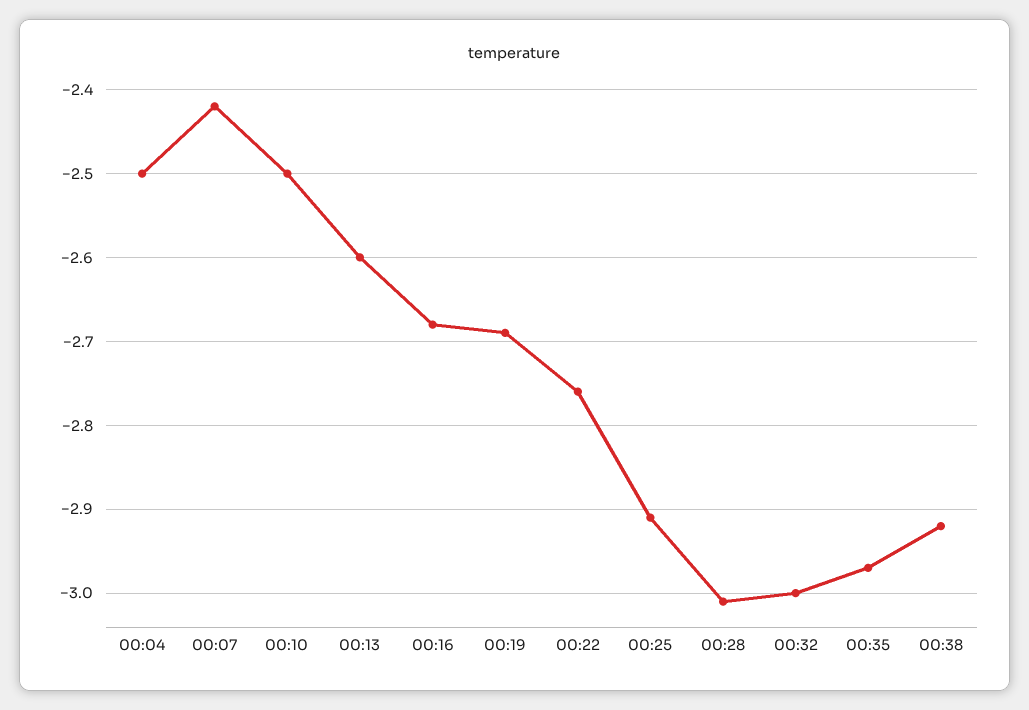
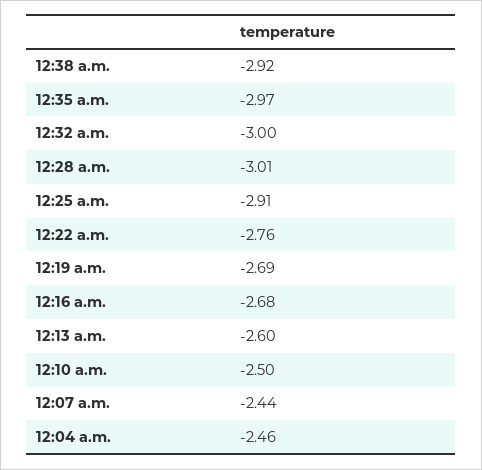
00:04: -2.5 -> -2.46
00:07: -2.42 -> -2.44

